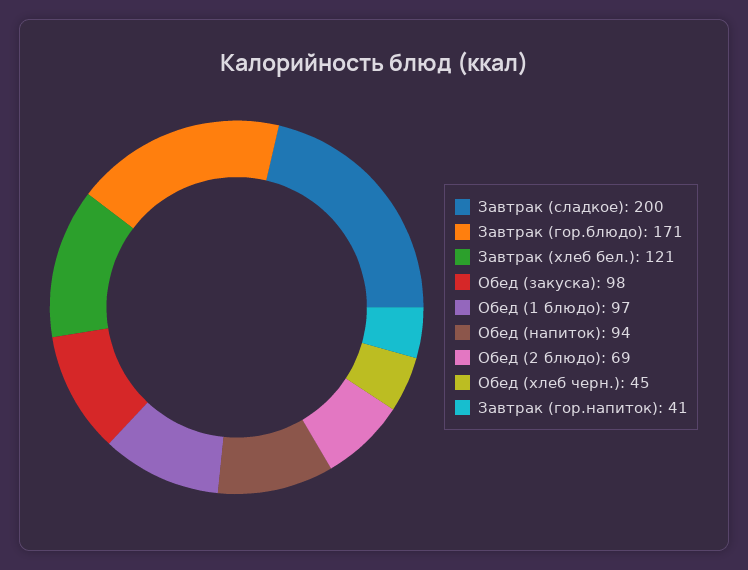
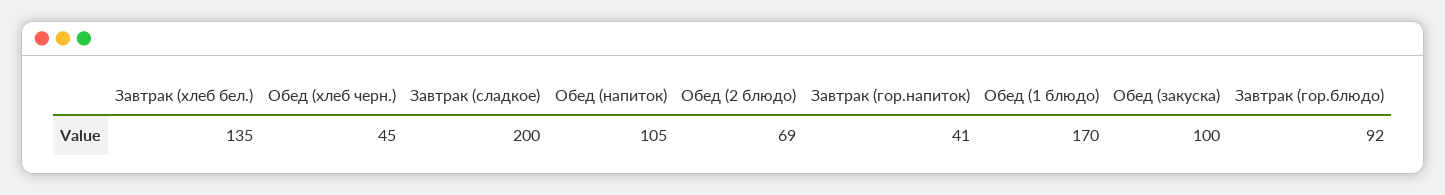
Завтрак (гор.блюдо): 171 -> 92
Завтрак (хлеб бел.): 121 -> 135
Обед (закуска): 98 -> 100
Обед (1 блюдо): 97 -> 170
Обед (напиток): 94 -> 105

